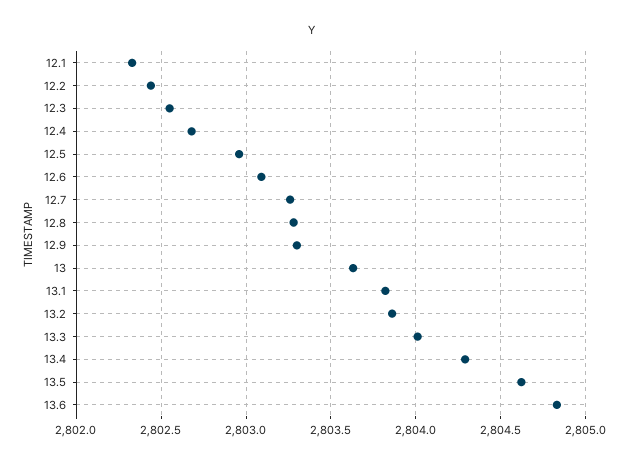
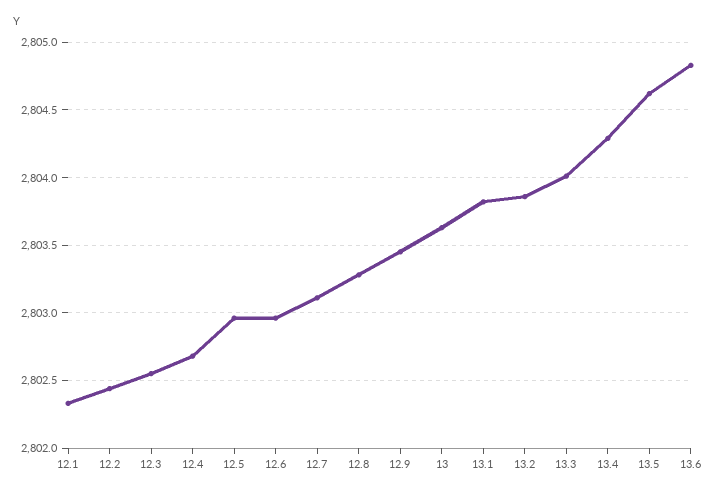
12.6: 2803.1 -> 2802.95
12.7: 2803.25 -> 2803.1
12.9: 2803.3 -> 2803.45

